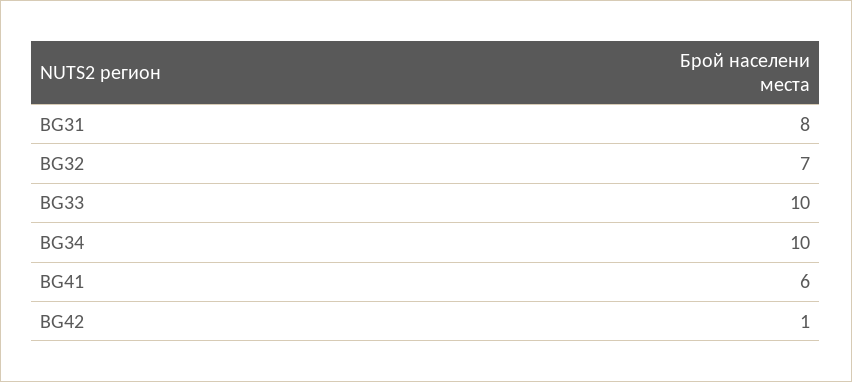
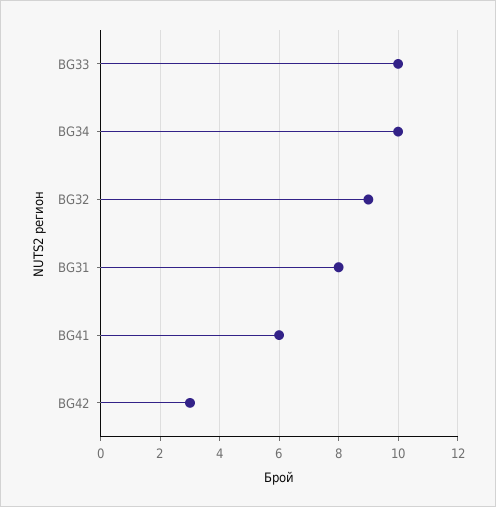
BG32: 7 -> 9
BG42: 1 -> 3

